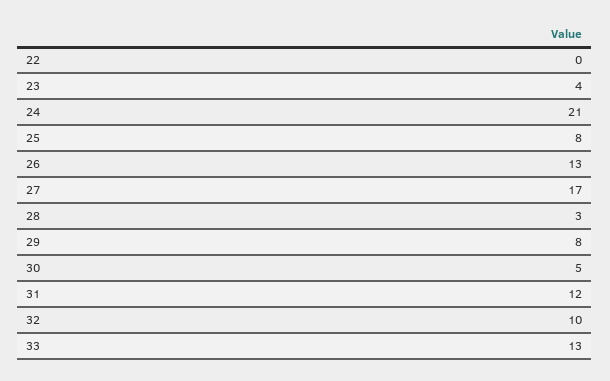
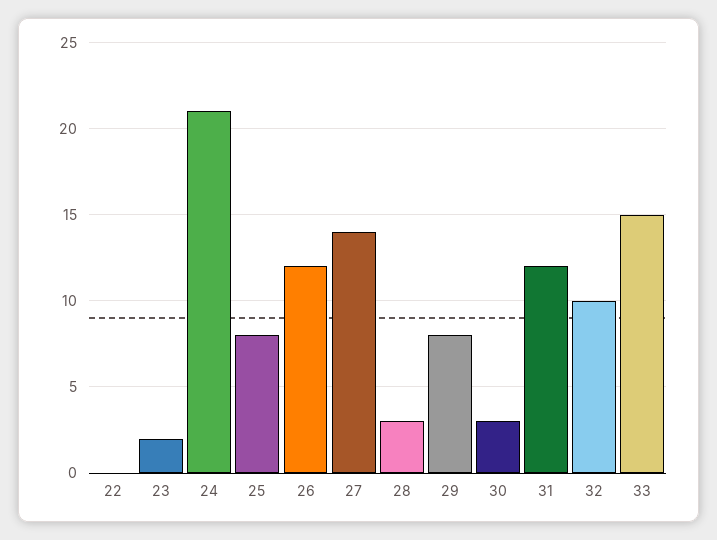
23: 4 -> 2
26: 13 -> 12
27: 17 -> 14
30: 5 -> 3
33: 13 -> 15

